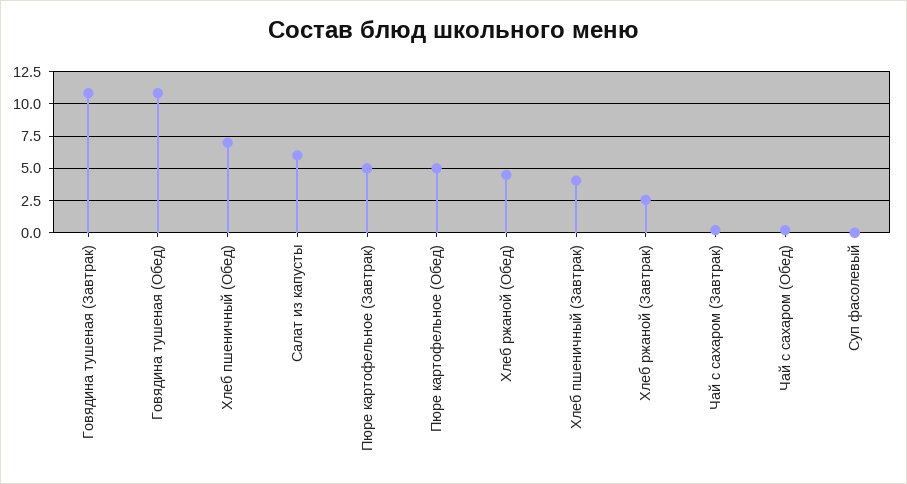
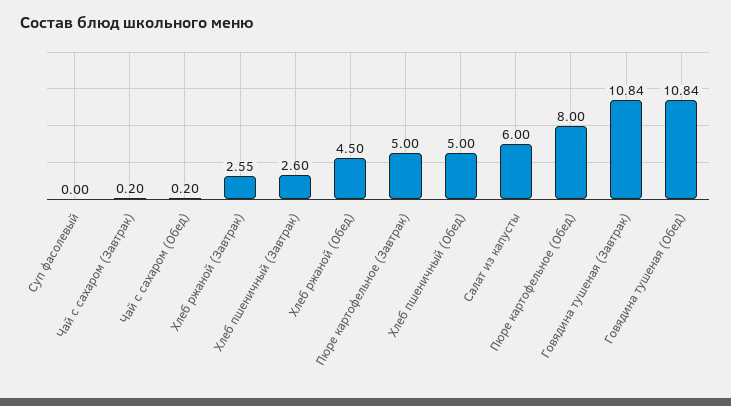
Хлеб пшеничный (Обед): 7 -> 5
Пюре картофельное (Обед): 5 -> 8
Хлеб пшеничный (Завтрак): 4 -> 2.6

